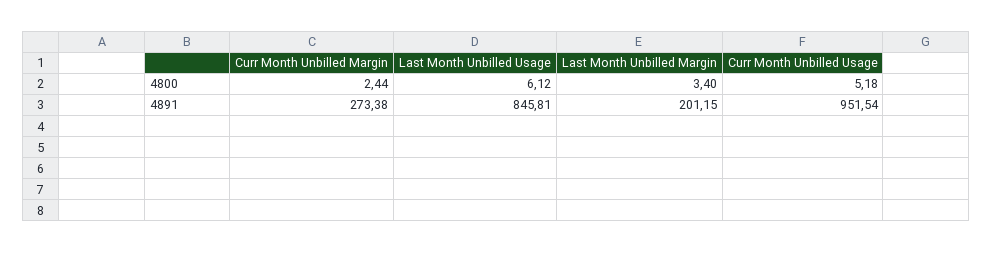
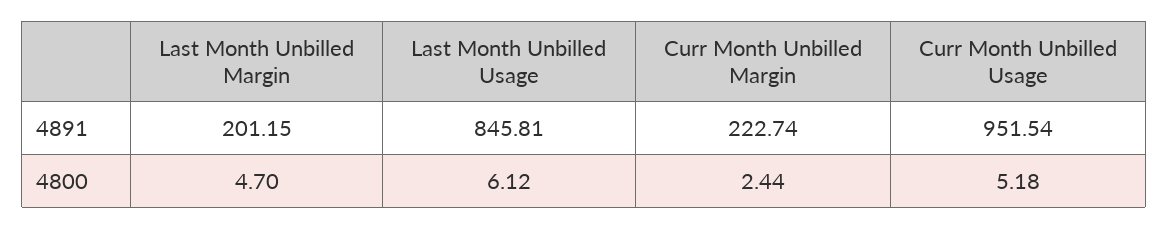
Last Month Unbilled Margin, 4800: 3.4 -> 4.7
Curr Month Unbilled Margin, 4891: 273.38 -> 222.74

